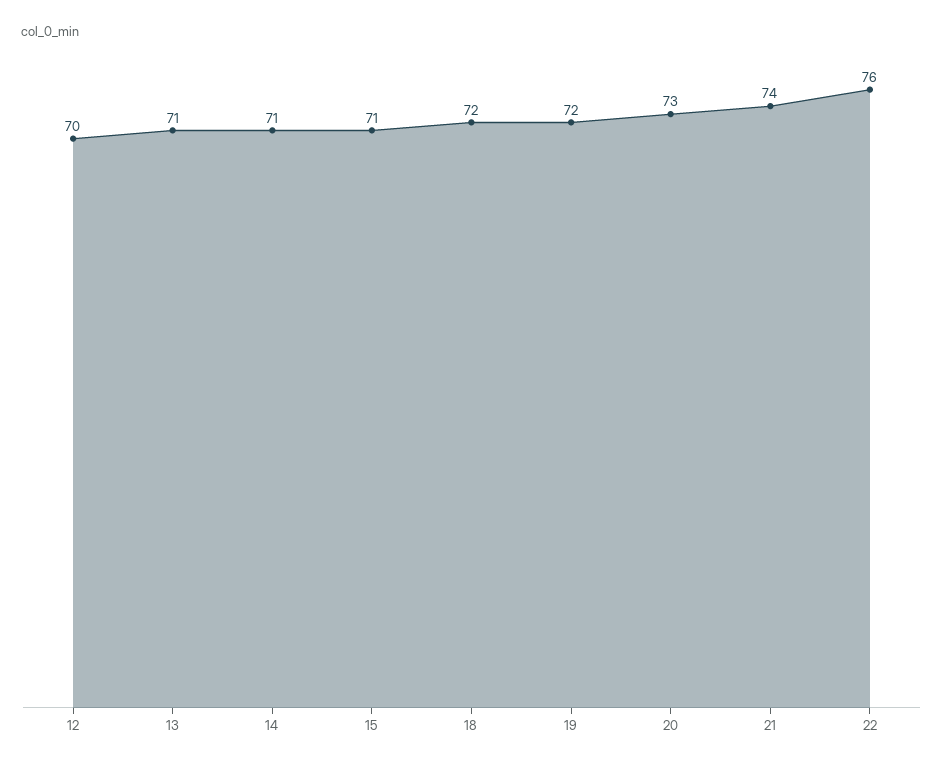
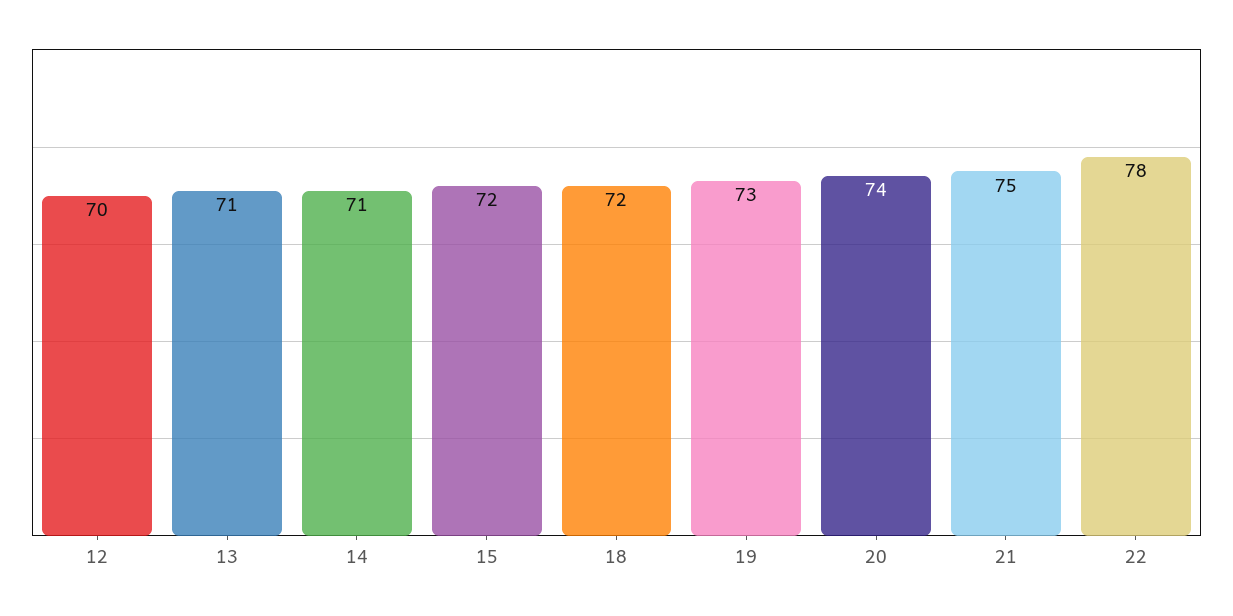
15: 71 -> 72
19: 72 -> 73
20: 73 -> 74
21: 74 -> 75
22: 76 -> 78

